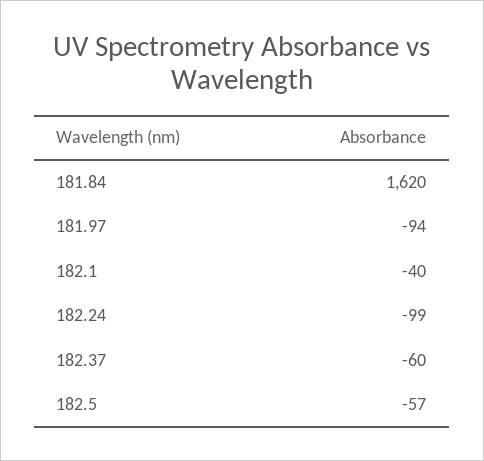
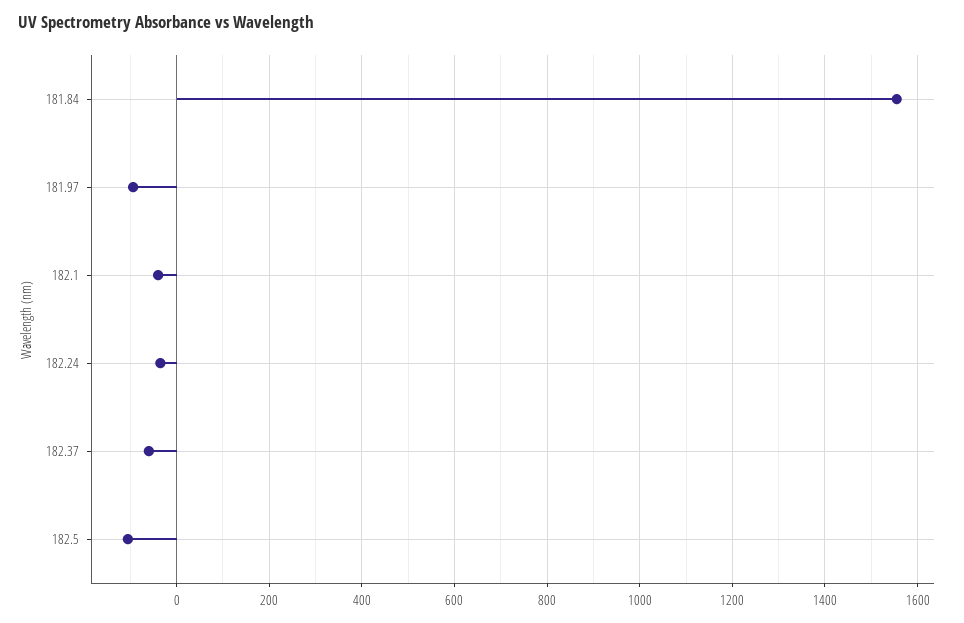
181.84: 1620 -> 1560
182.24: -99 -> -40
182.5: -57 -> -100

